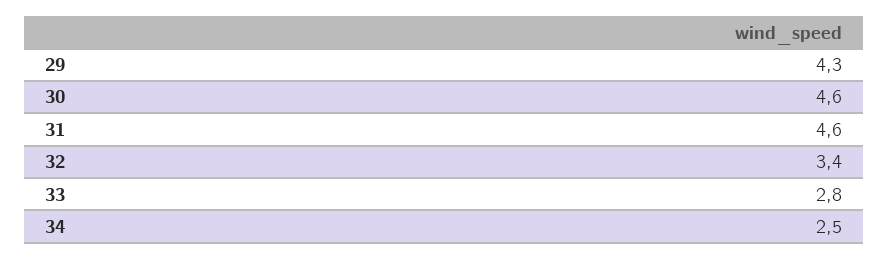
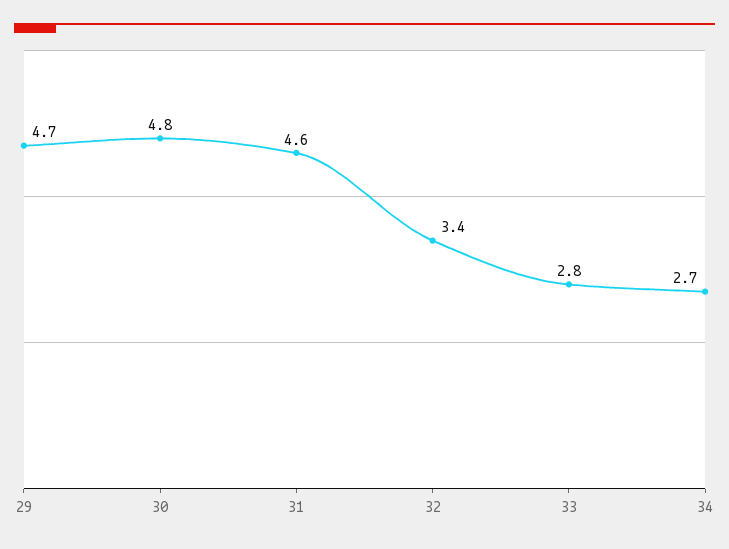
29: 4.3 -> 4.7
30: 4.6 -> 4.8
34: 2.5 -> 2.7

